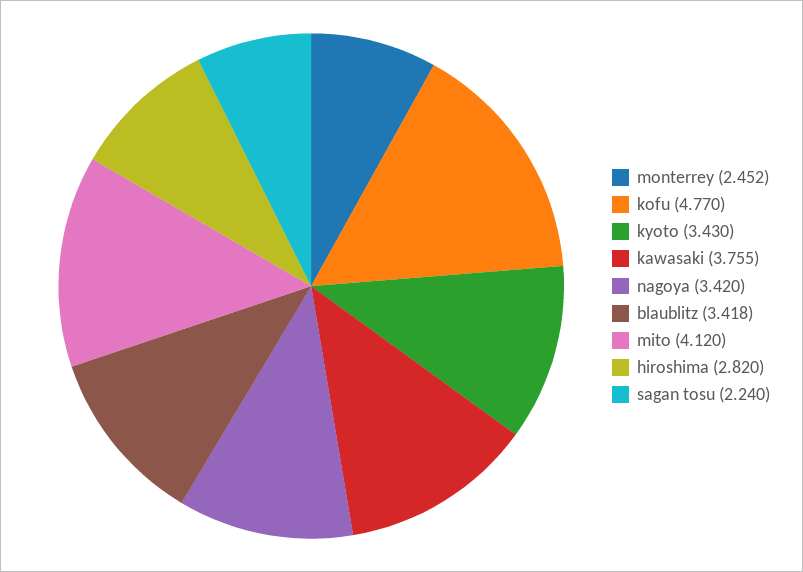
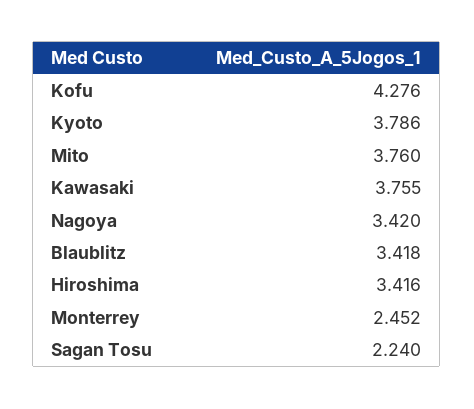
kofu: 4.77 -> 4.276
kyoto: 3.43 -> 3.786
mito: 4.12 -> 3.76
hiroshima: 2.82 -> 3.416

